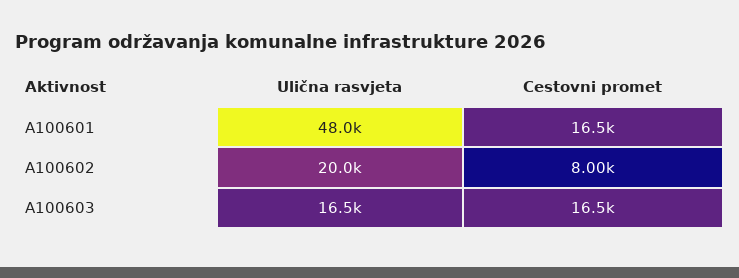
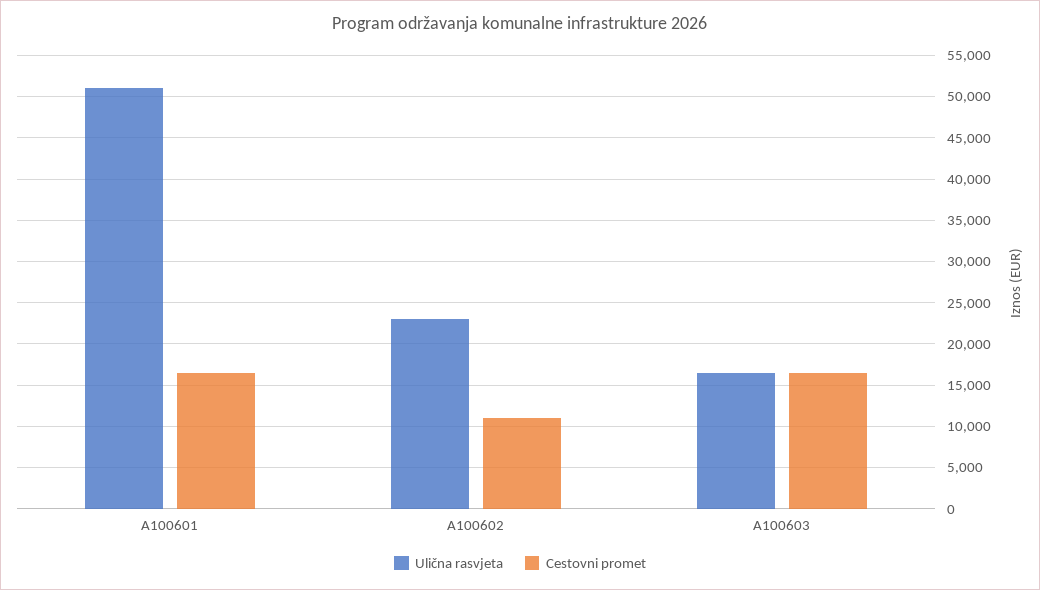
Ulična rasvjeta, A100601: 48000 -> 51000
Ulična rasvjeta, A100602: 20000 -> 23000
Cestovni promet, A100602: 8000 -> 11000

